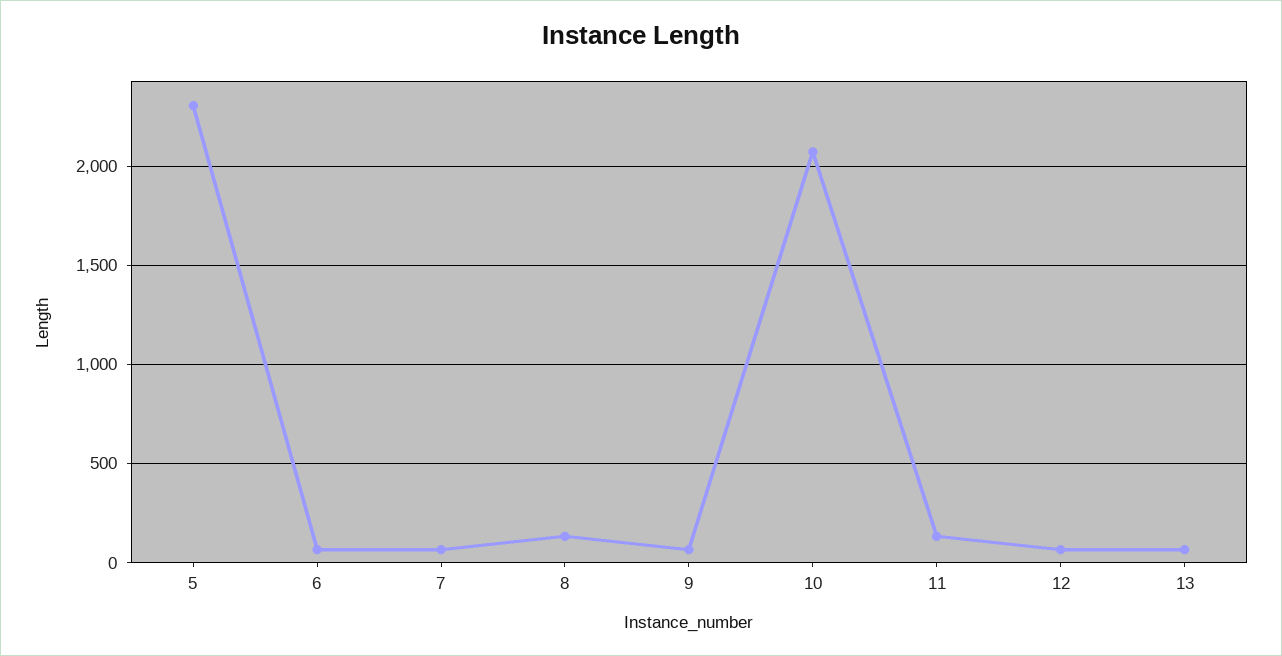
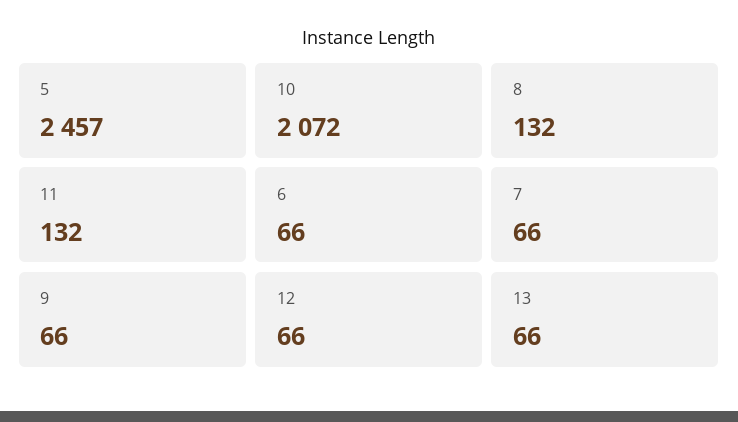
5: 2300 -> 2457

